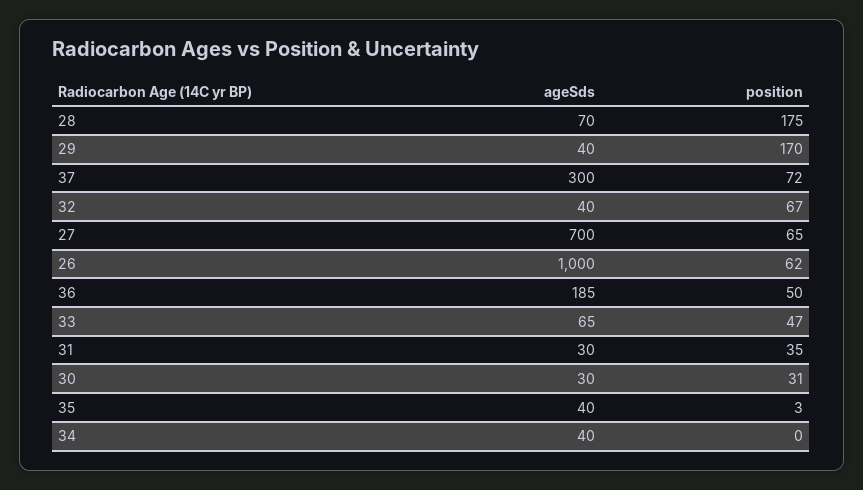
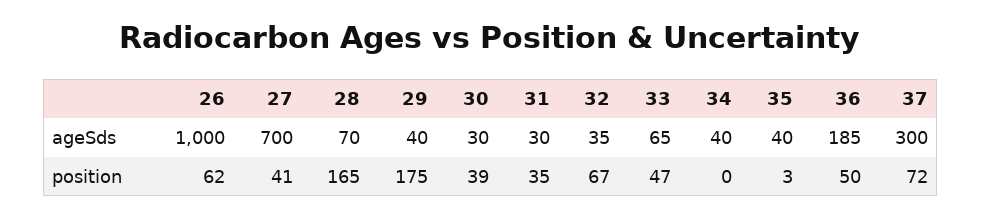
position, 28: 175 -> 165
position, 29: 170 -> 175
ageSds, 32: 40 -> 35
position, 27: 65 -> 41
position, 30: 31 -> 39

